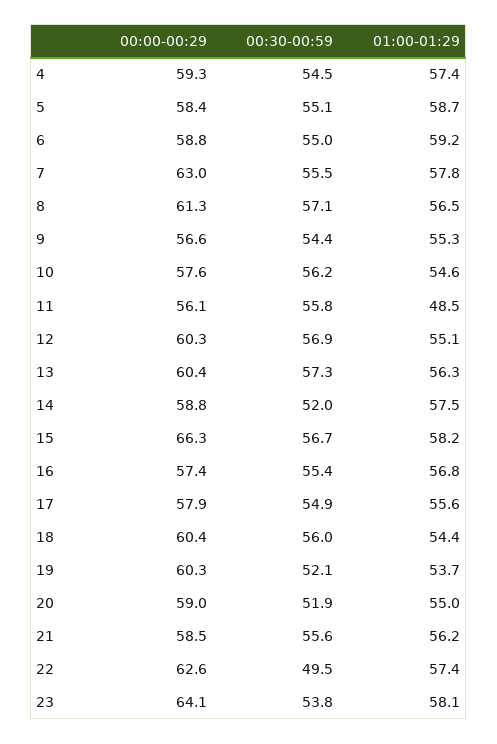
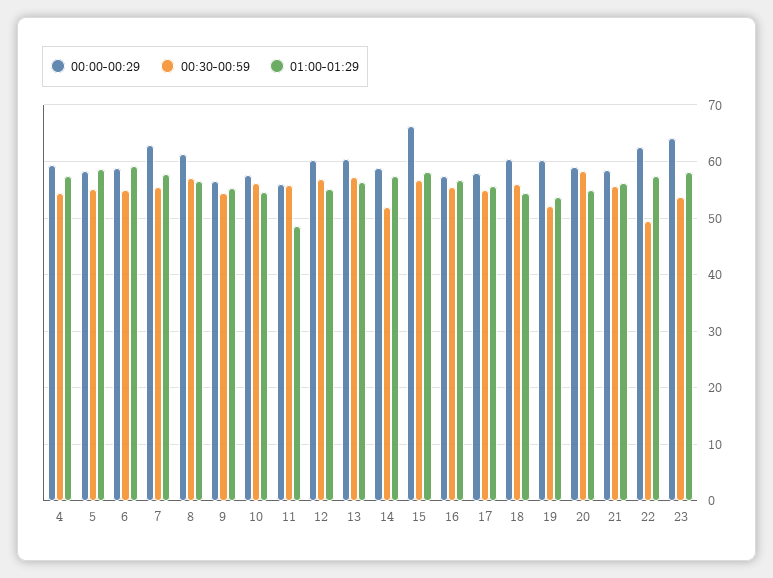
00:30-00:59, 20: 51.9 -> 58

